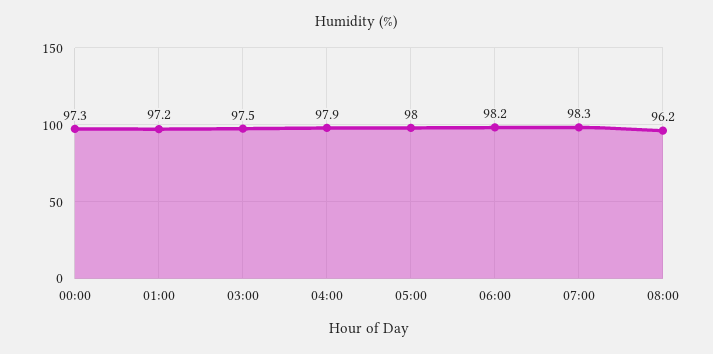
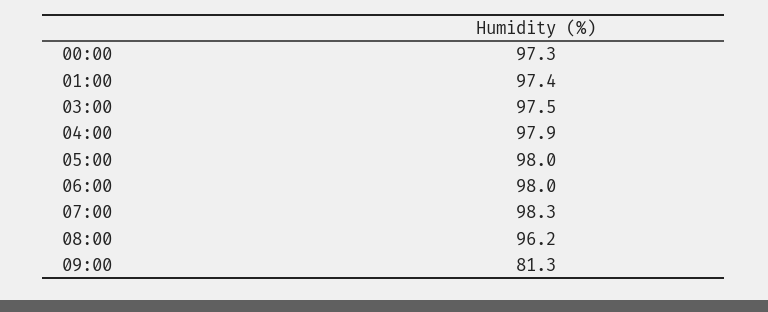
01:00: 97.2 -> 97.4
06:00: 98.2 -> 98
09:00: none -> 81.3

